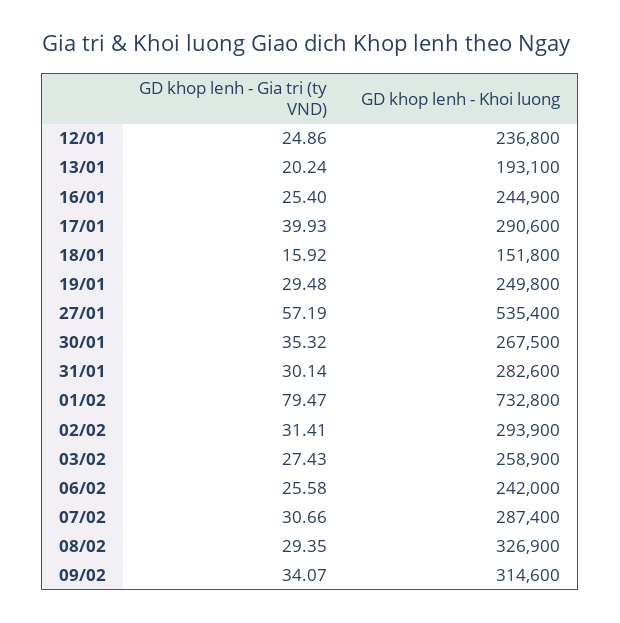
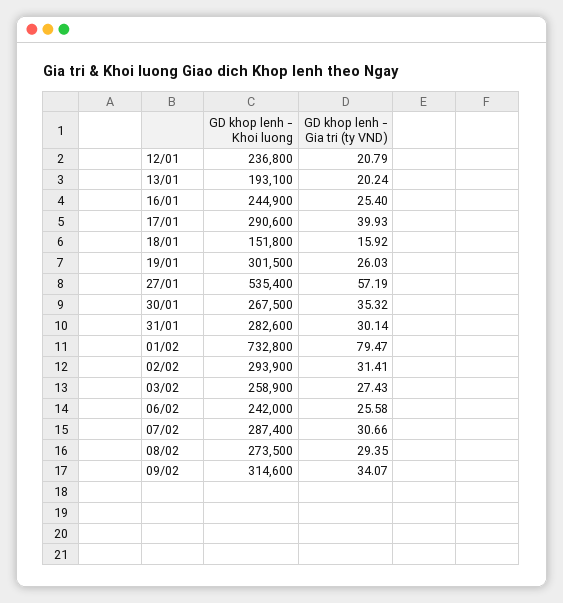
GD khop lenh - Gia tri (ty VND), 12/01: 24.86 -> 20.79
GD khop lenh - Gia tri (ty VND), 19/01: 29.48 -> 26.03
GD khop lenh - Khoi luong, 19/01: 249800 -> 301500
GD khop lenh - Khoi luong, 08/02: 326900 -> 273500

